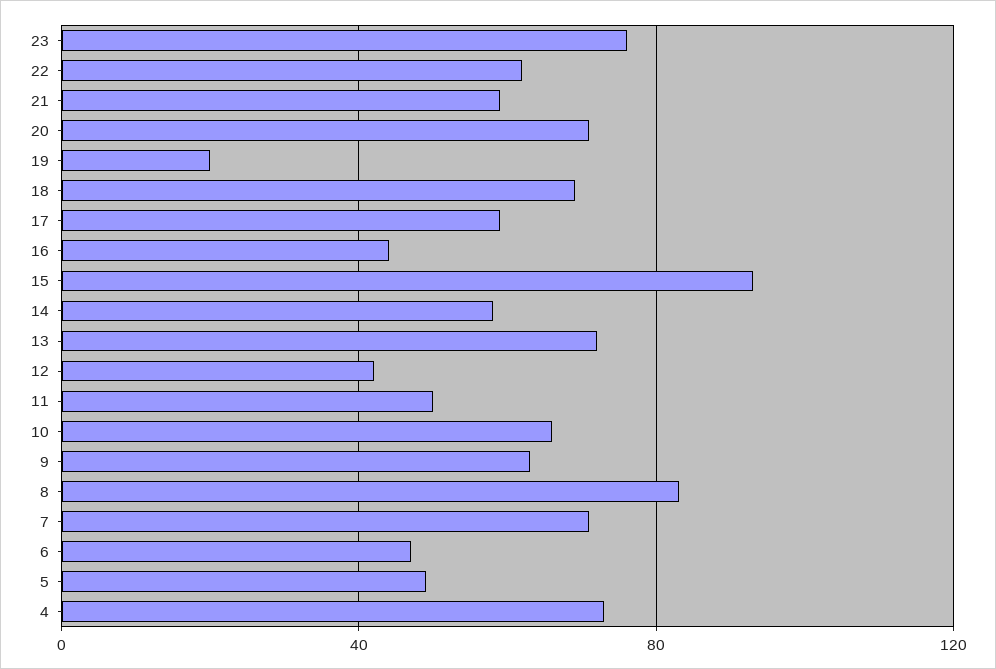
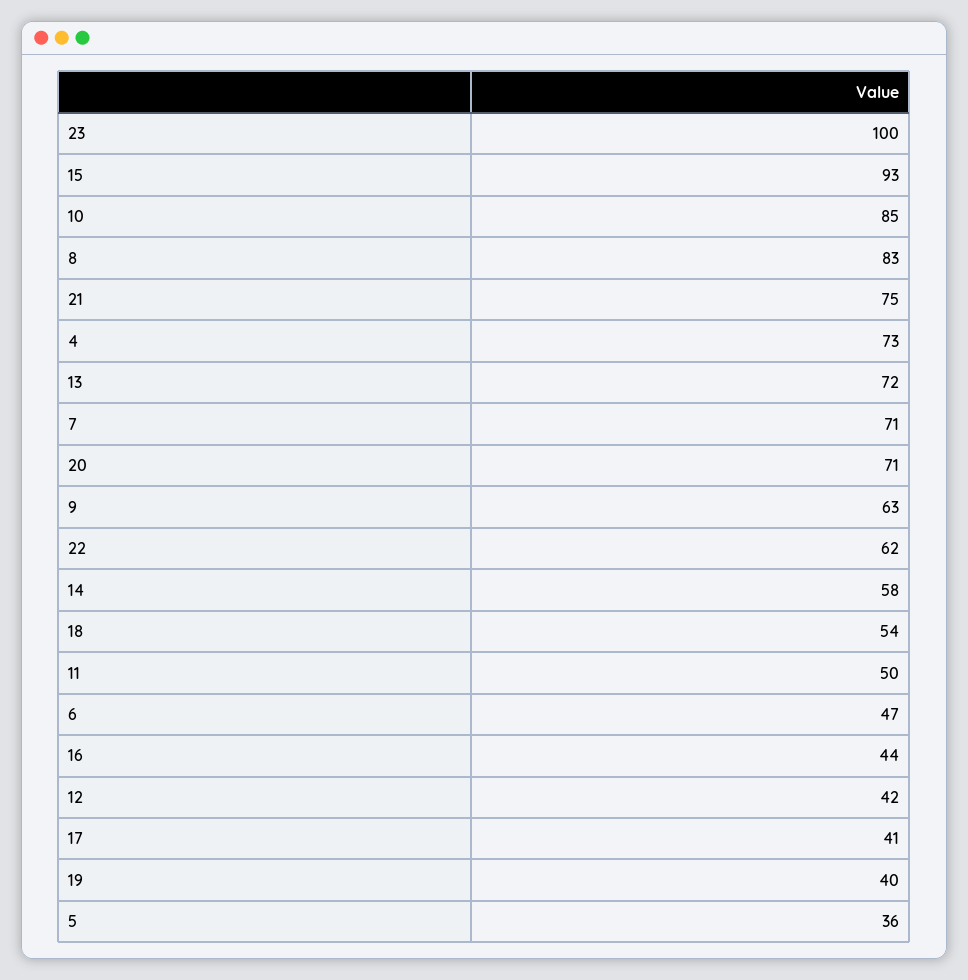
23: 75 -> 100
21: 60 -> 75
19: 20 -> 40
18: 70 -> 54
17: 60 -> 41
10: 65 -> 85
5: 50 -> 36

